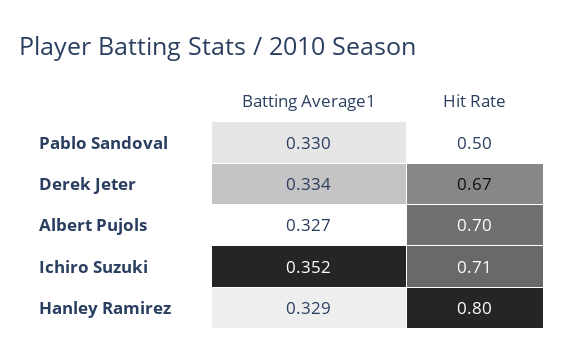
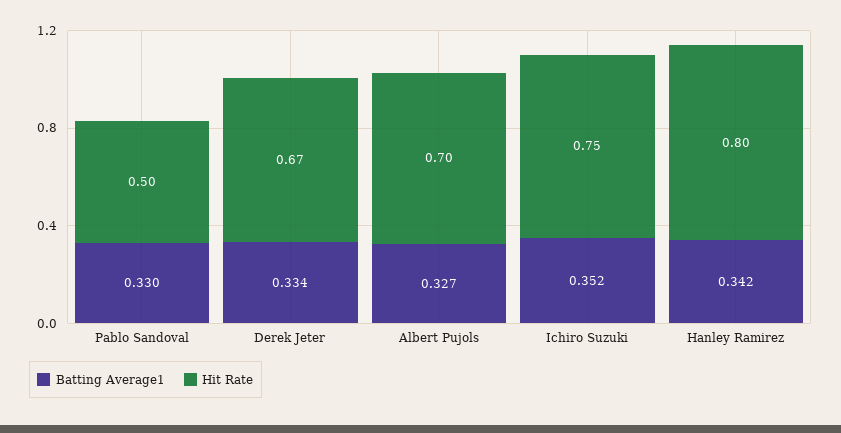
Hit Rate, Ichiro Suzuki: 0.71 -> 0.75
Batting Average1, Hanley Ramirez: 0.329 -> 0.342

